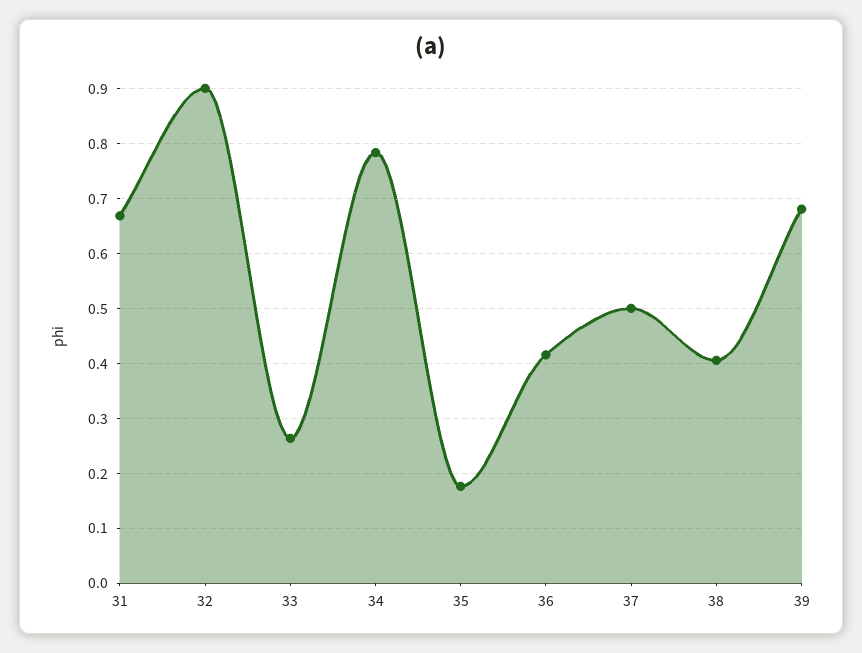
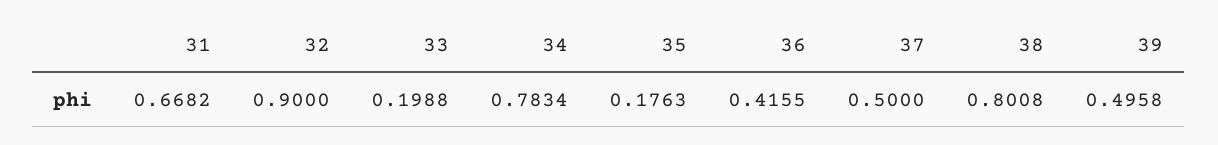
33: 0.26 -> 0.1988
38: 0.4 -> 0.8008
39: 0.68 -> 0.4958

